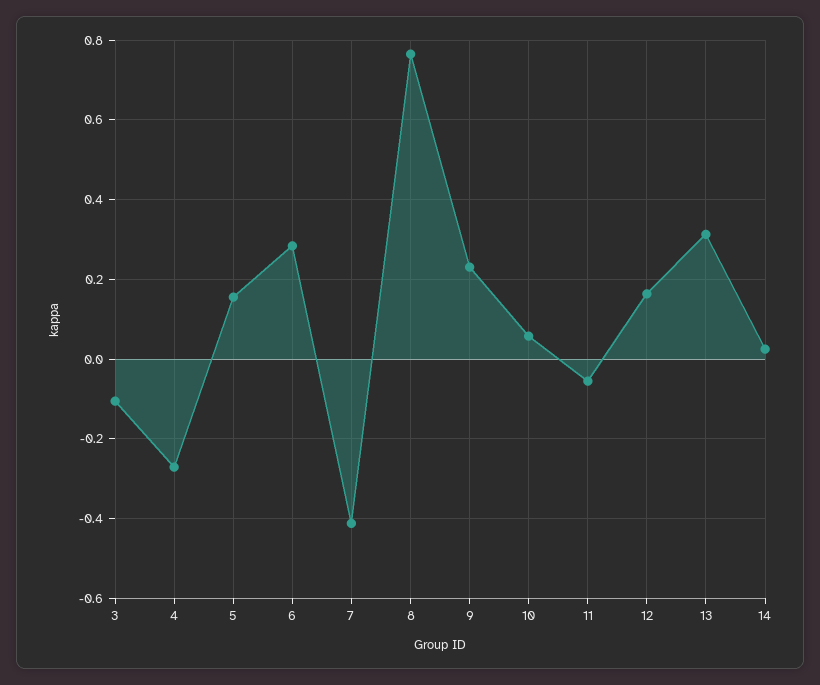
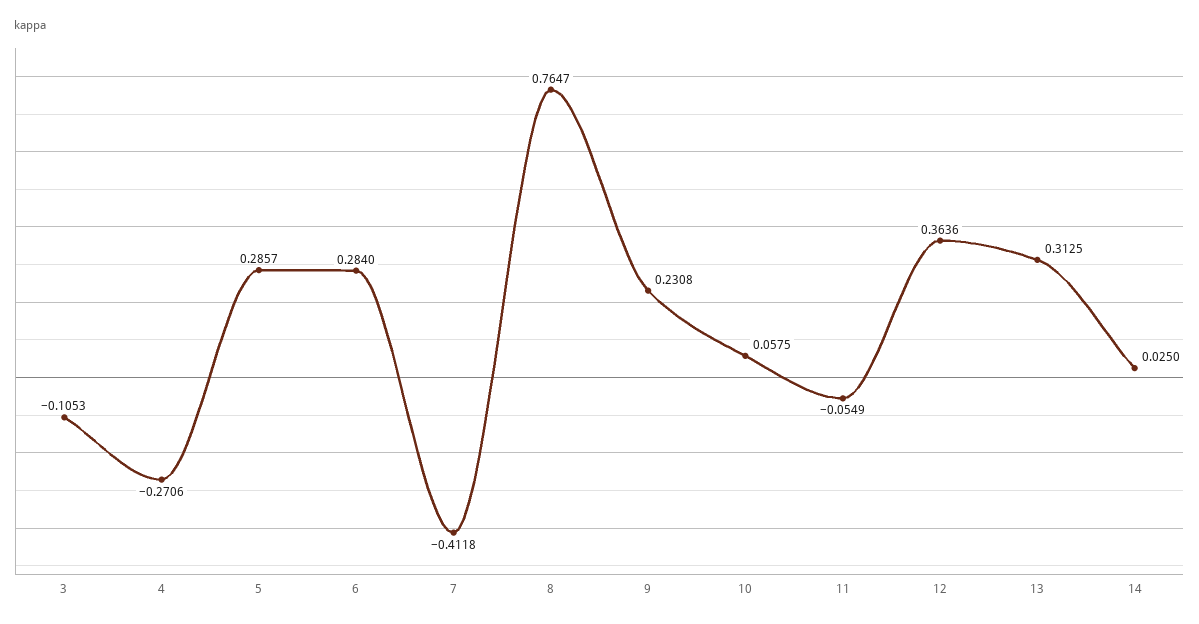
5: 0.16 -> 0.2857
12: 0.16 -> 0.3636

